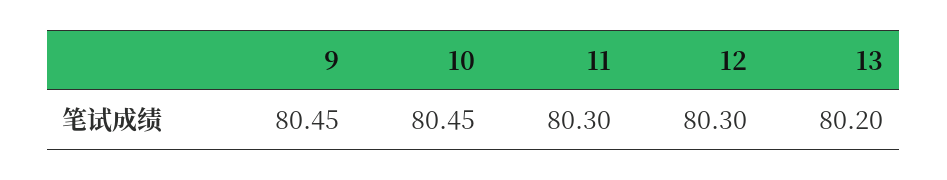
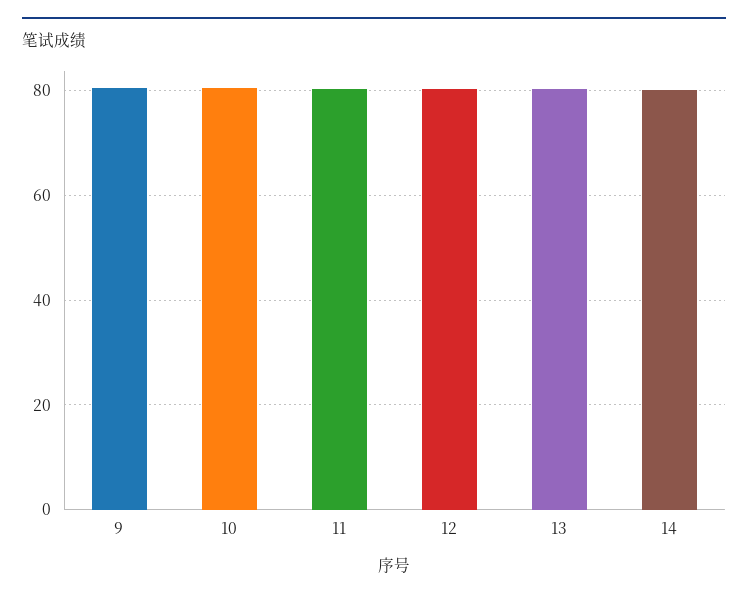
14: none -> 80

